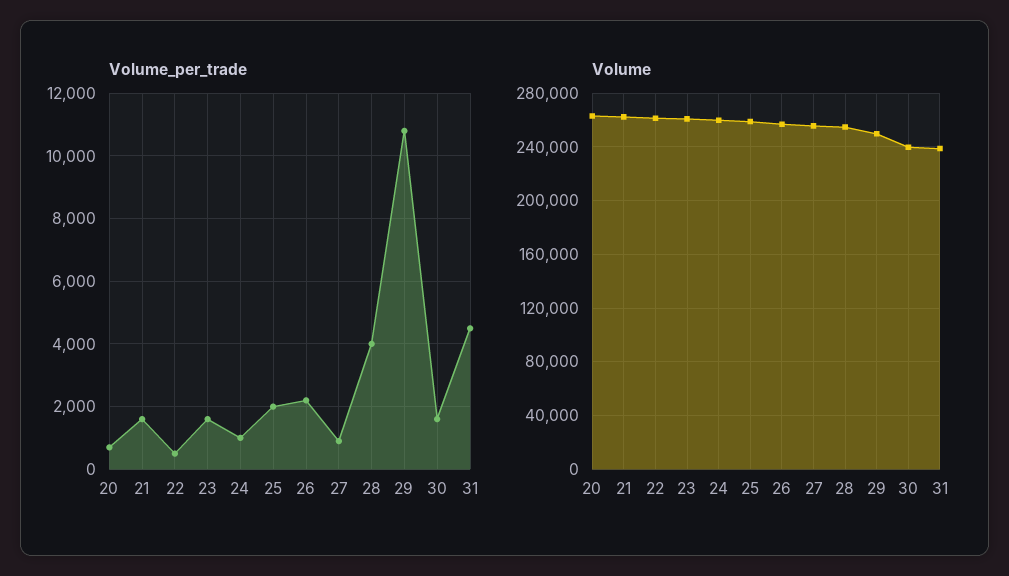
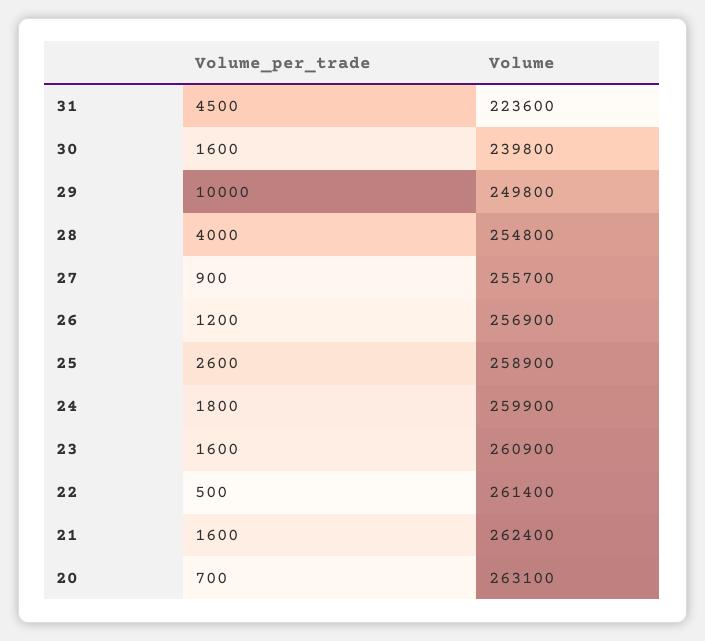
Volume_per_trade, 24: 1000 -> 1800
Volume_per_trade, 25: 2000 -> 2600
Volume_per_trade, 26: 2200 -> 1200
Volume_per_trade, 29: 10800 -> 10000
Volume, 31: 240000 -> 223600

